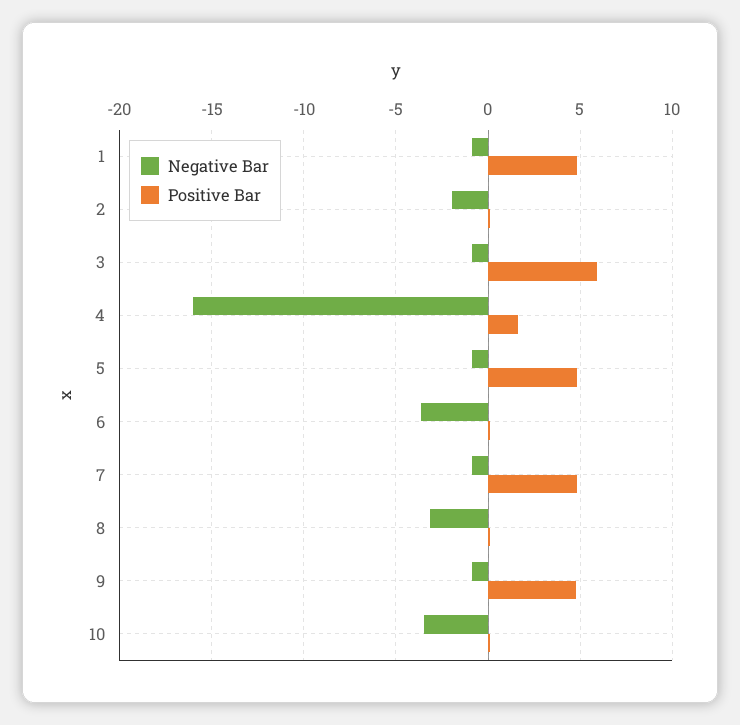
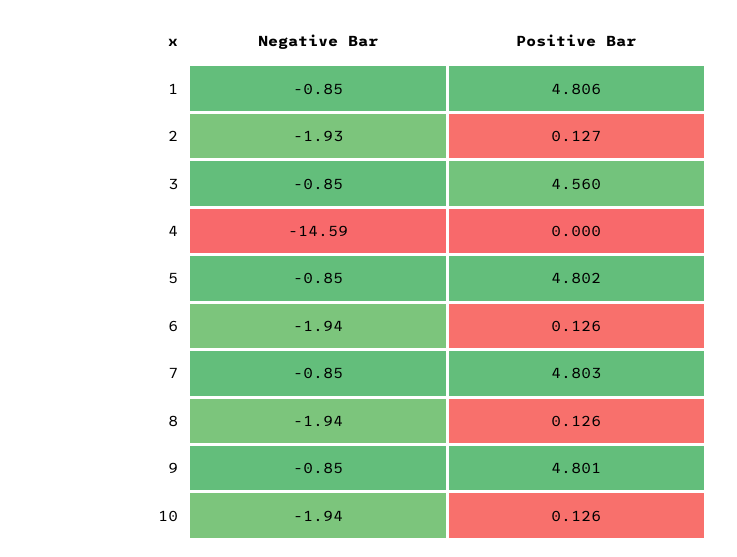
Positive Bar, 3: 6 -> 4.56
Negative Bar, 4: -16 -> -14.59
Positive Bar, 4: 1.5 -> 0
Negative Bar, 6: -3.5 -> -1.94
Negative Bar, 8: -3 -> -1.94
Negative Bar, 10: -3.5 -> -1.94

